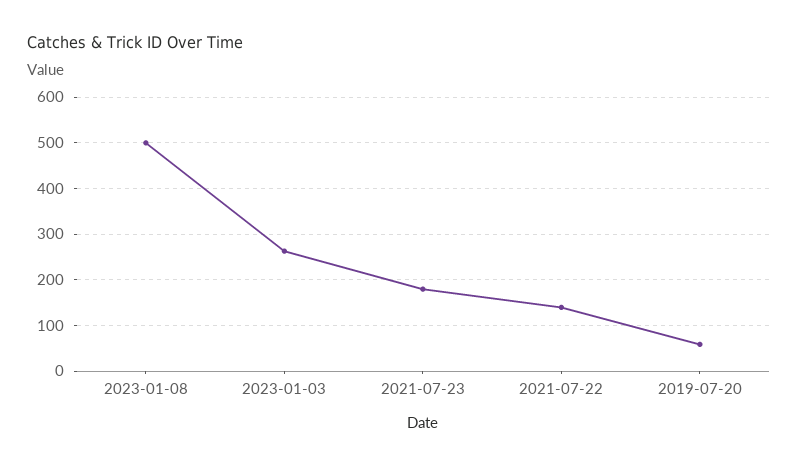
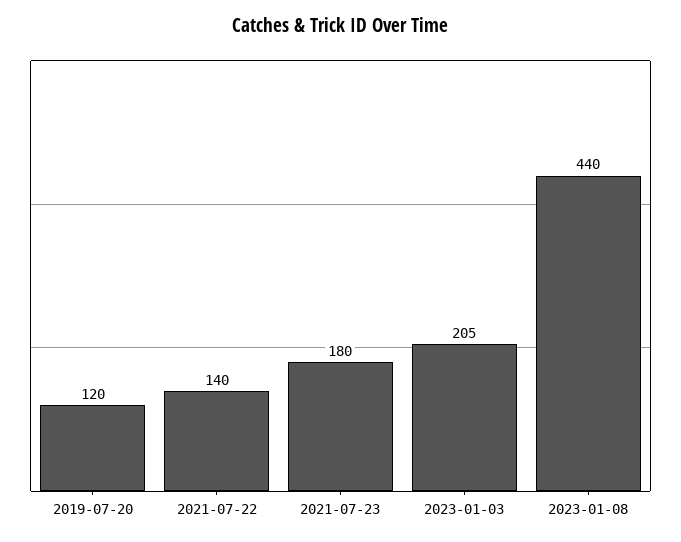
2023-01-08: 500 -> 440
2023-01-03: 260 -> 205
2019-07-20: 60 -> 120

